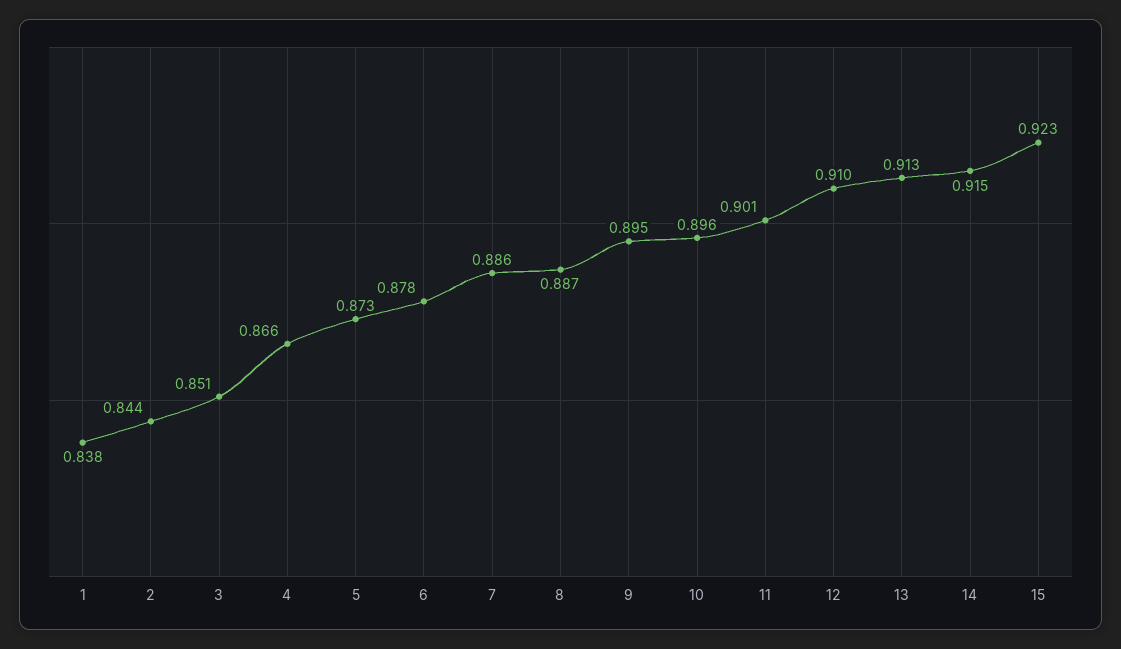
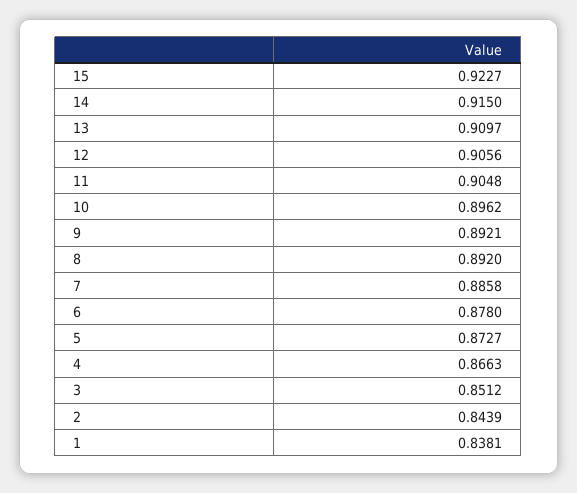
8: 0.887 -> 0.892
9: 0.895 -> 0.8921
11: 0.901 -> 0.9048
12: 0.91 -> 0.9056
13: 0.913 -> 0.9097

